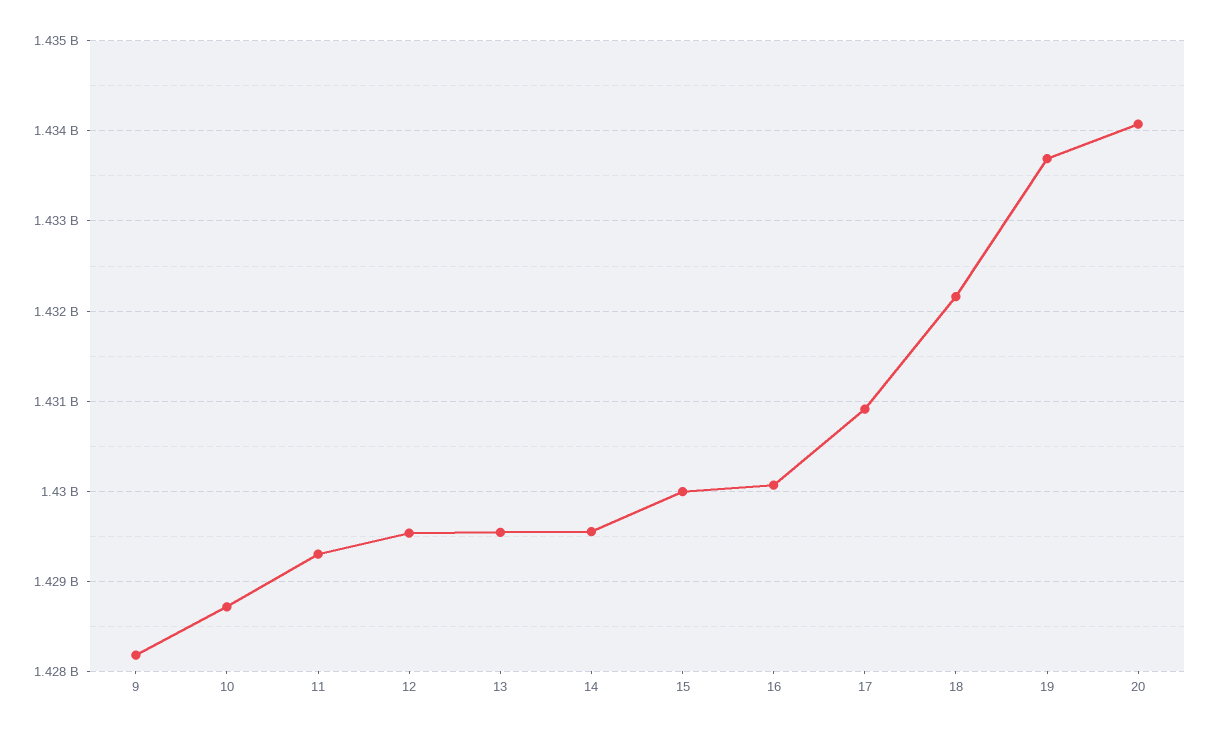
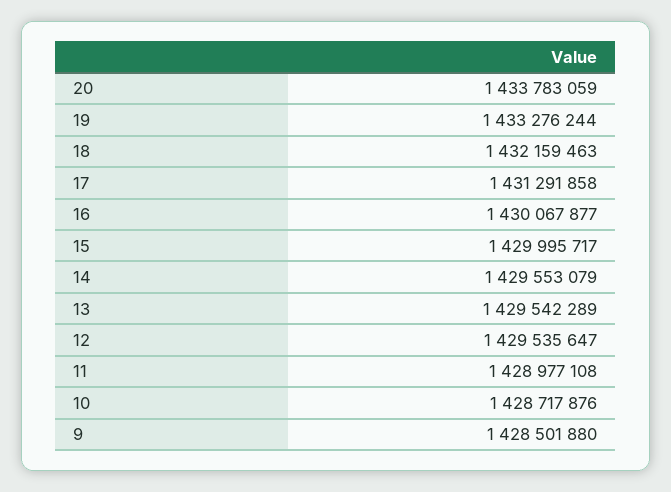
9: 1428200000 -> 1428501880
11: 1429300000 -> 1428977108
17: 1430900000 -> 1431291858
19: 1433700000 -> 1433276244
20: 1434100000 -> 1433783059

